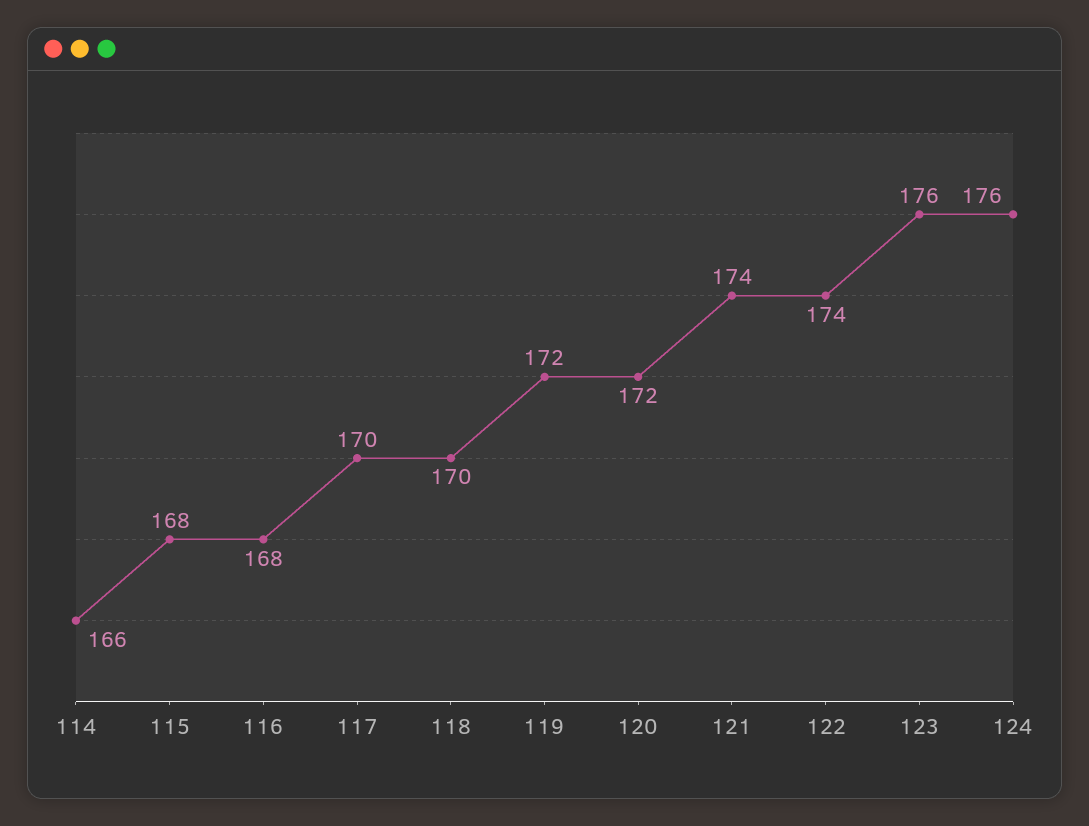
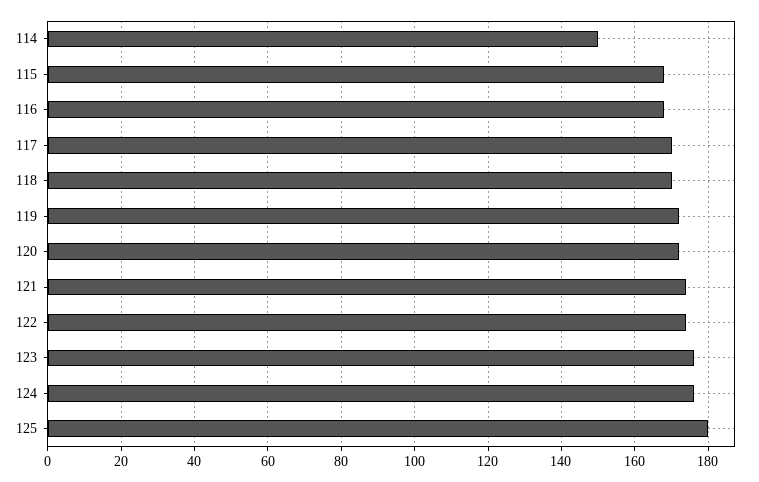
114: 166 -> 150
125: none -> 180

